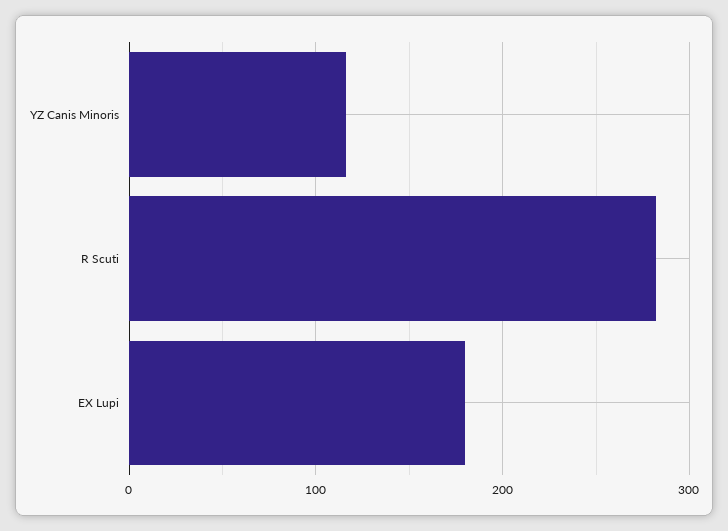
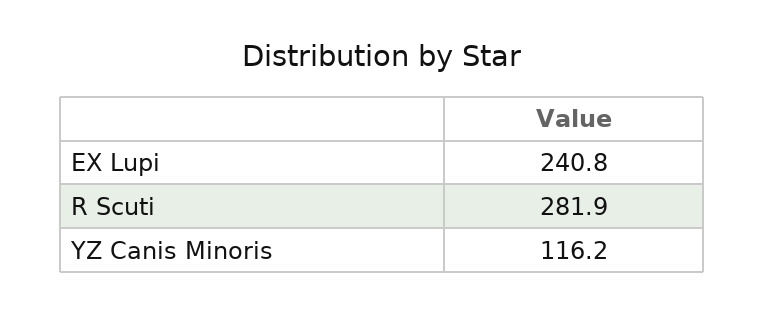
EX Lupi: 180 -> 240.8

